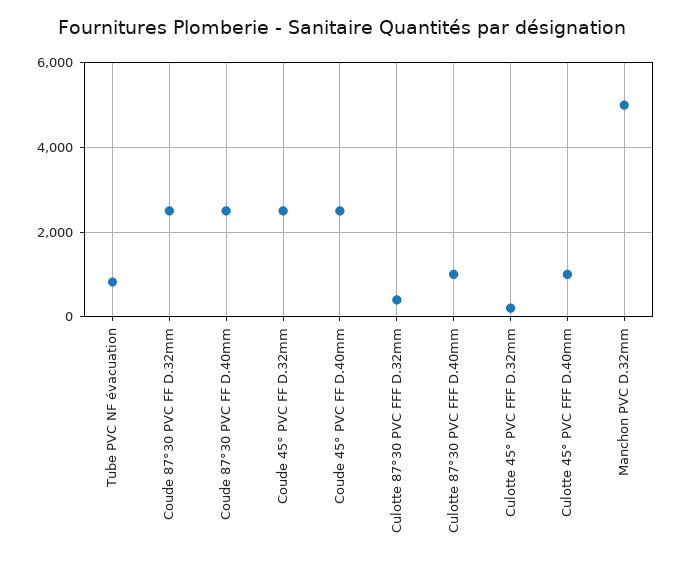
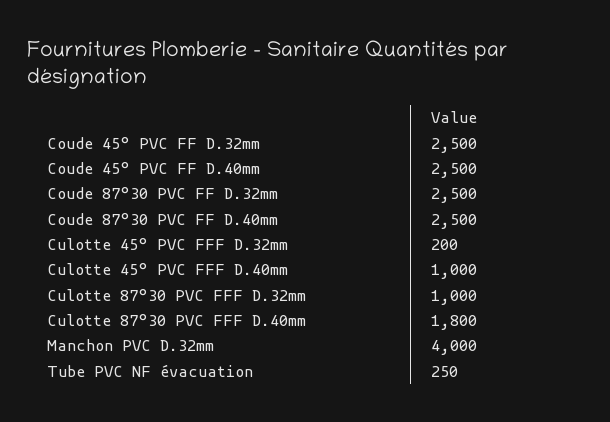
Tube PVC NF évacuation: 800 -> 250
Culotte 87°30 PVC FFF D.32mm: 400 -> 1000
Culotte 87°30 PVC FFF D.40mm: 1000 -> 1800
Manchon PVC D.32mm: 5000 -> 4000

